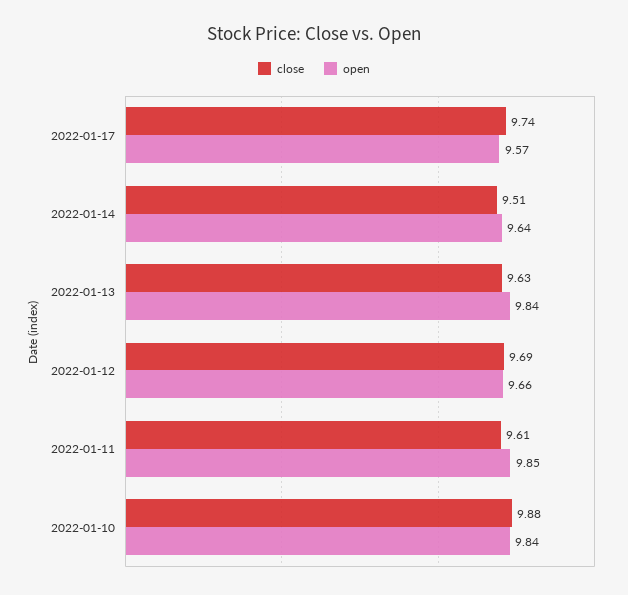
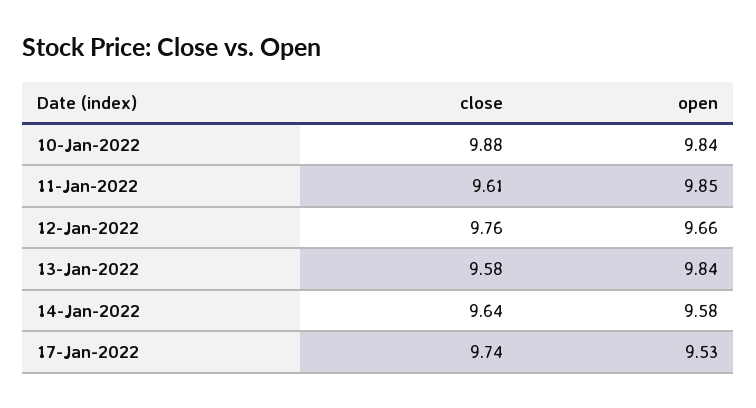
open, 2022-01-17: 9.57 -> 9.53
close, 2022-01-14: 9.51 -> 9.64
open, 2022-01-14: 9.64 -> 9.58
close, 2022-01-13: 9.63 -> 9.58
close, 2022-01-12: 9.69 -> 9.76

